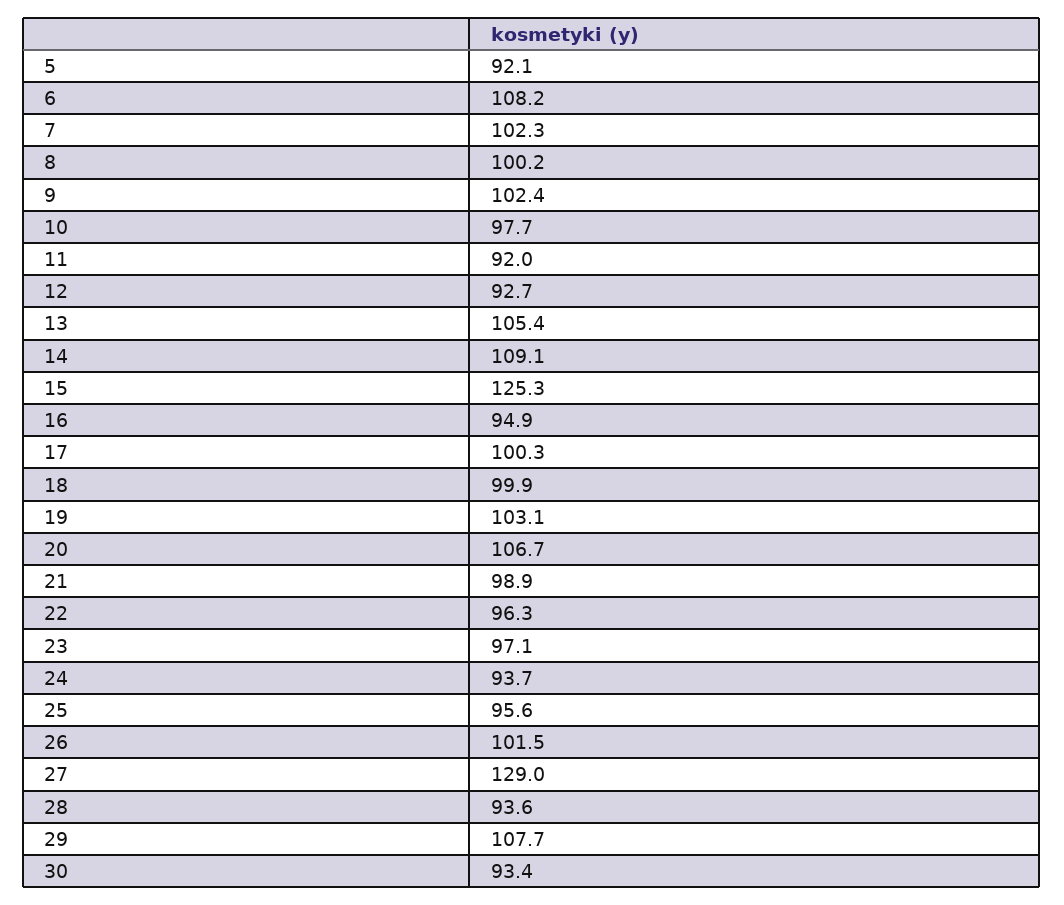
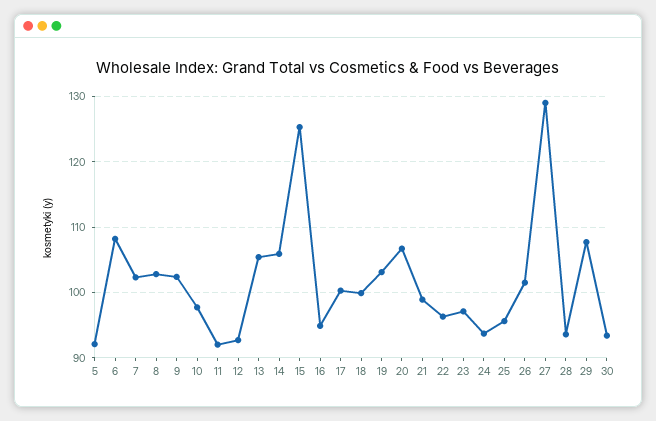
8: 100.2 -> 103
14: 109.1 -> 106

